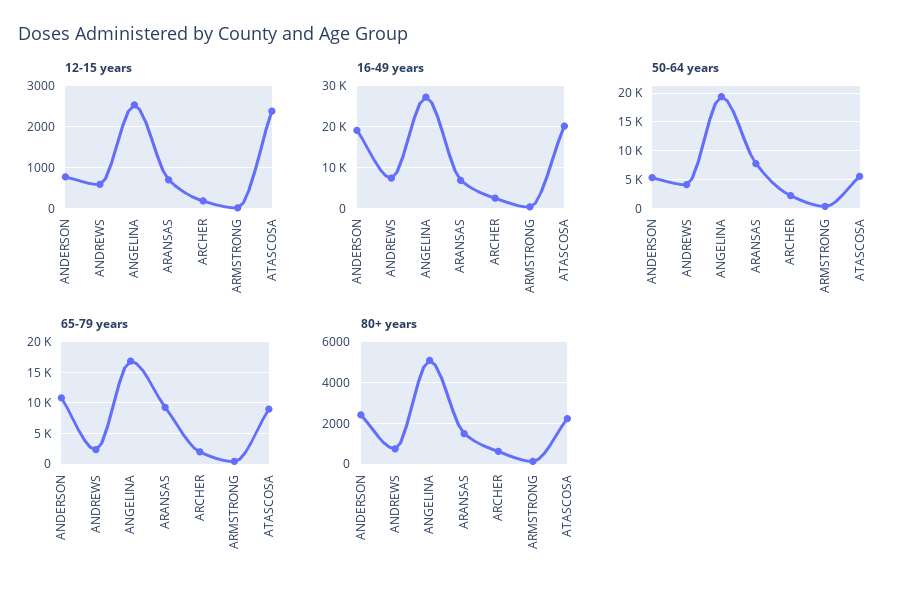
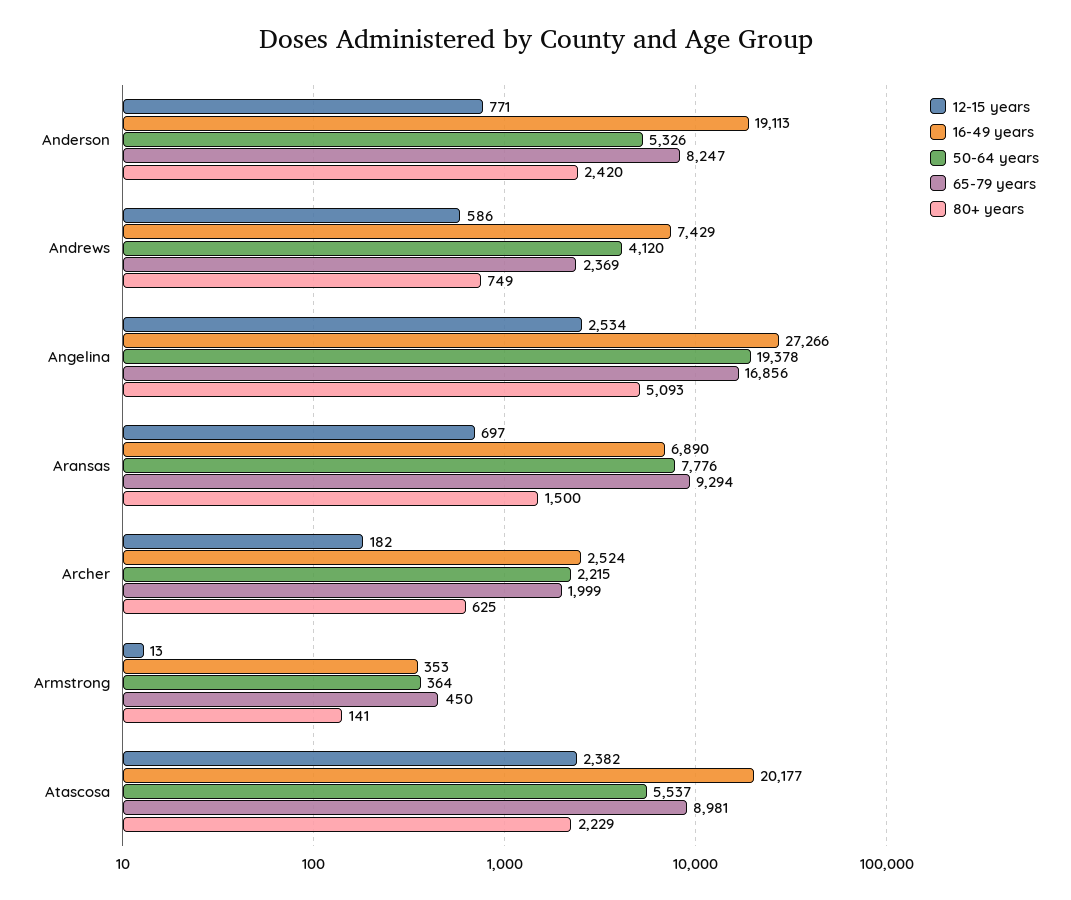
65-79 years, ANDERSON: 11000 -> 8247

